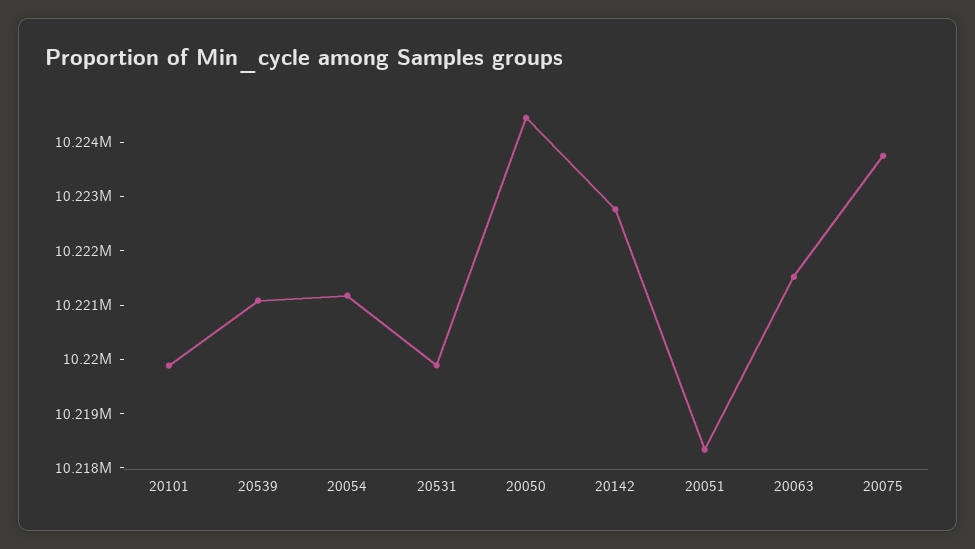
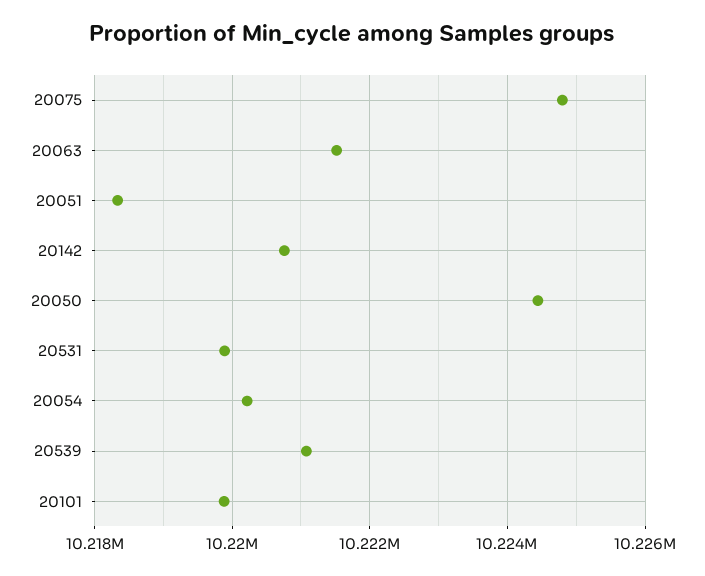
20054: 10221200 -> 10220200
20142: 10222800 -> 10220800
20075: 10223800 -> 10224800

